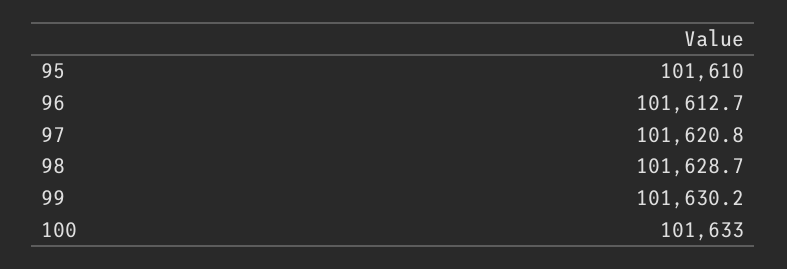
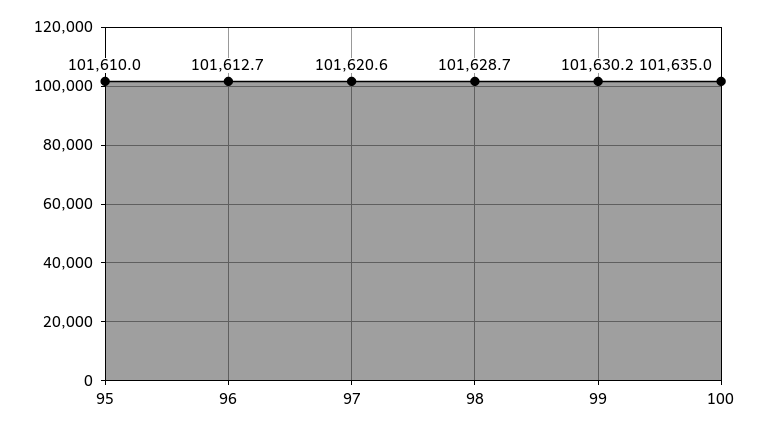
97: 101620.8 -> 101620.6
100: 101633 -> 101635

